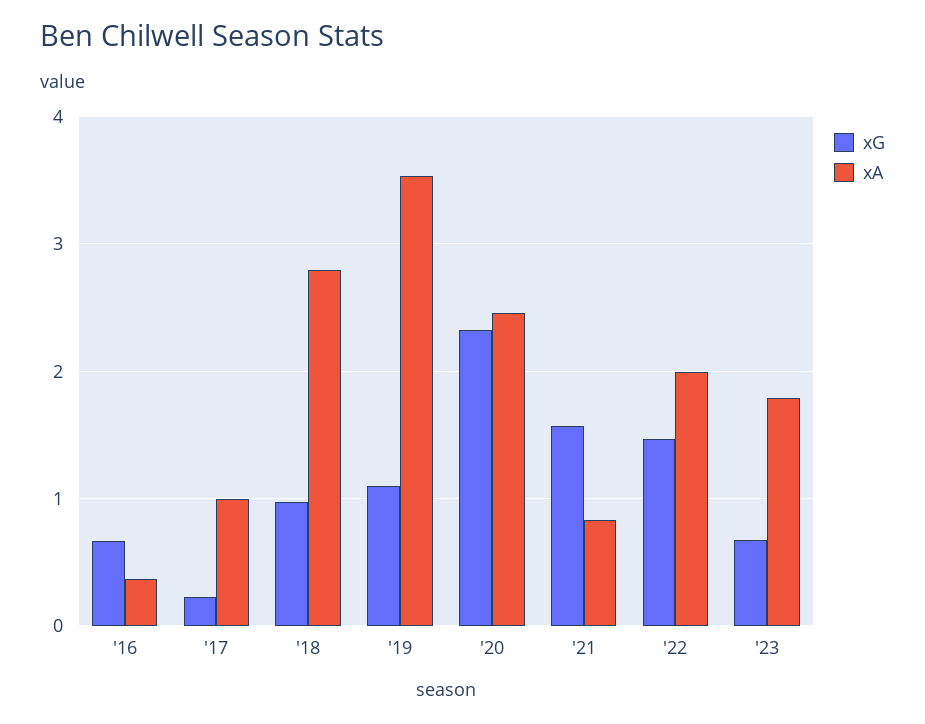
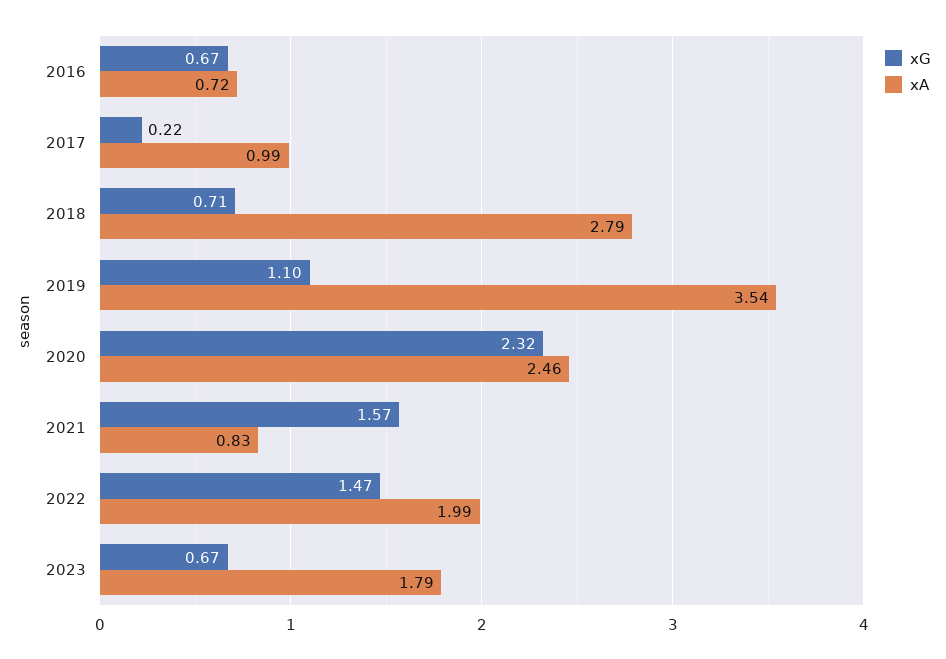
xA, '16: 0.4 -> 0.72
xG, '18: 1 -> 0.71

